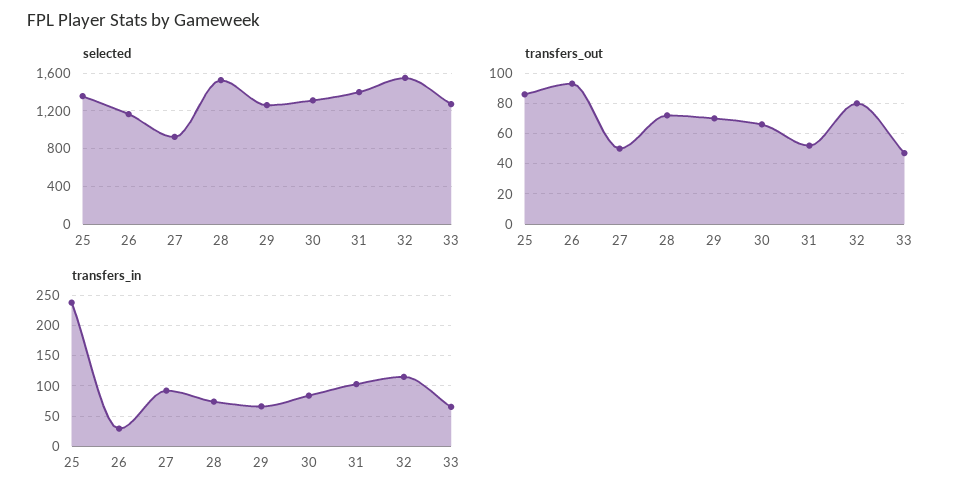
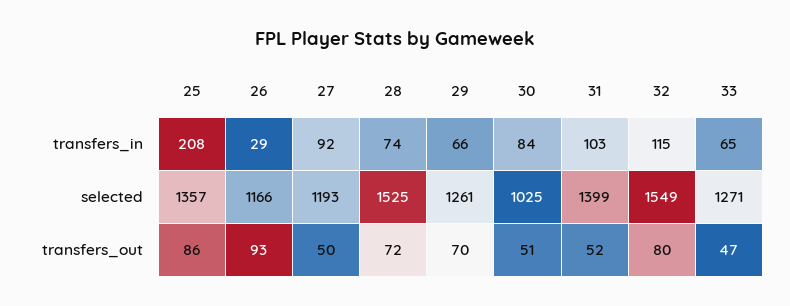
selected, 27: 900 -> 1193
selected, 30: 1300 -> 1025
transfers_out, 30: 65 -> 51
transfers_in, 25: 240 -> 208

